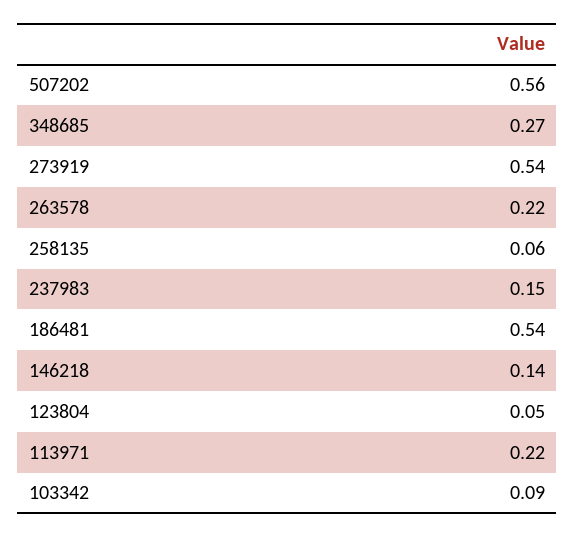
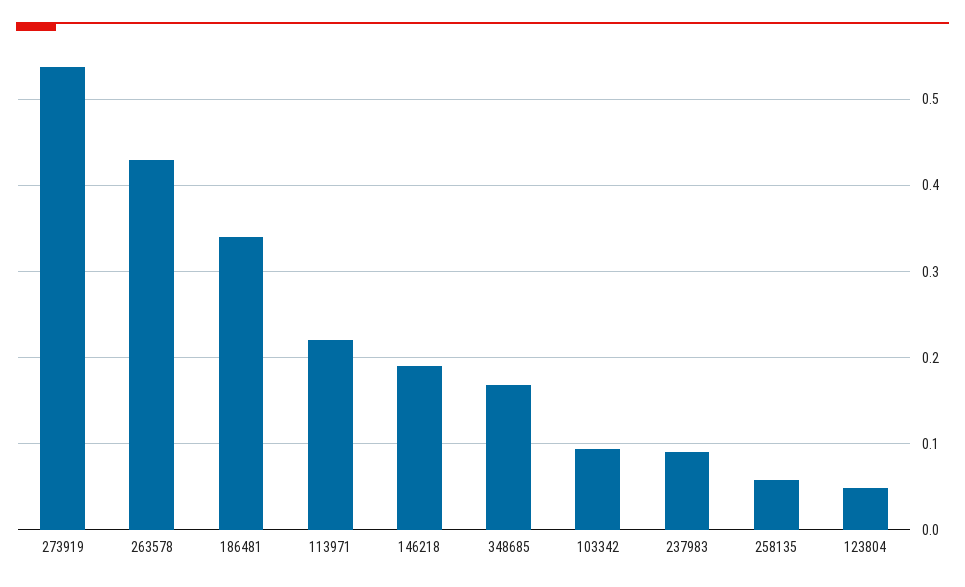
507202: 0.56 -> none
348685: 0.27 -> 0.17
263578: 0.22 -> 0.43
237983: 0.15 -> 0.09
186481: 0.54 -> 0.34
146218: 0.14 -> 0.19

